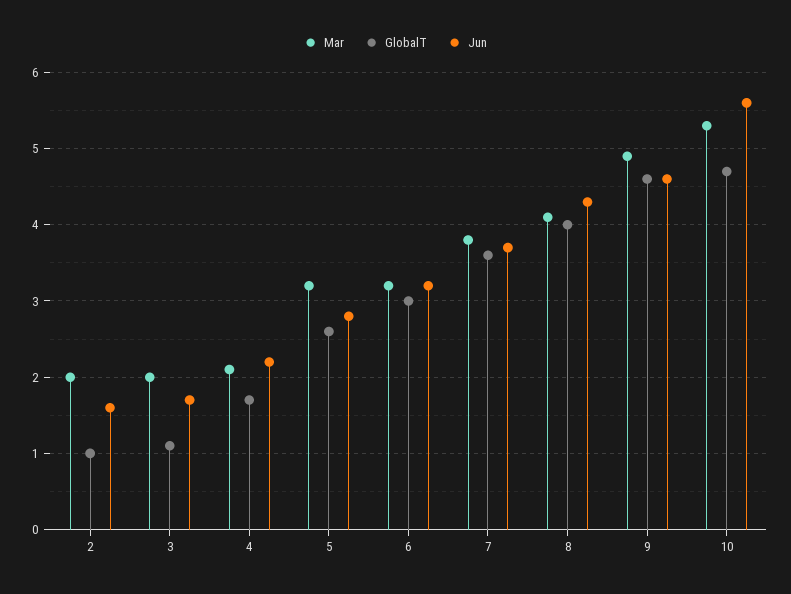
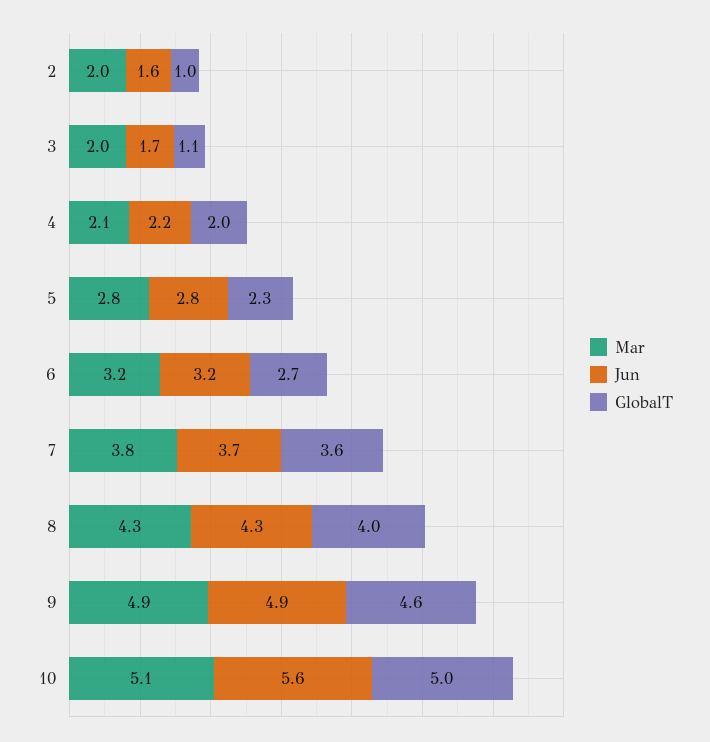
GlobalT, 4: 1.7 -> 2
Mar, 5: 3.2 -> 2.8
GlobalT, 5: 2.6 -> 2.3
GlobalT, 6: 3 -> 2.7
Mar, 8: 4.1 -> 4.3
Jun, 9: 4.6 -> 4.9
Mar, 10: 5.3 -> 5.1
GlobalT, 10: 4.7 -> 5

